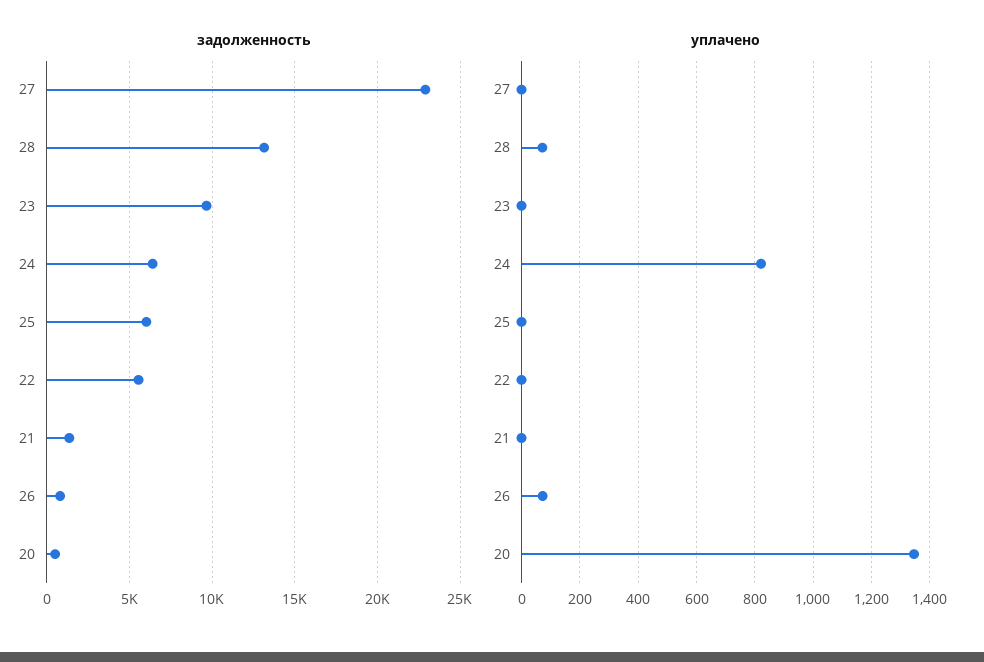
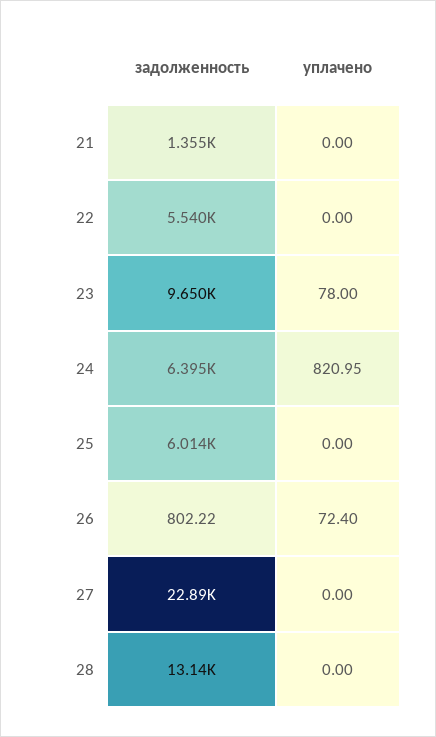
задолженность, 20: 500 -> none
уплачено, 28: 75 -> 0
уплачено, 23: 0 -> 78
уплачено, 20: 1350 -> none

